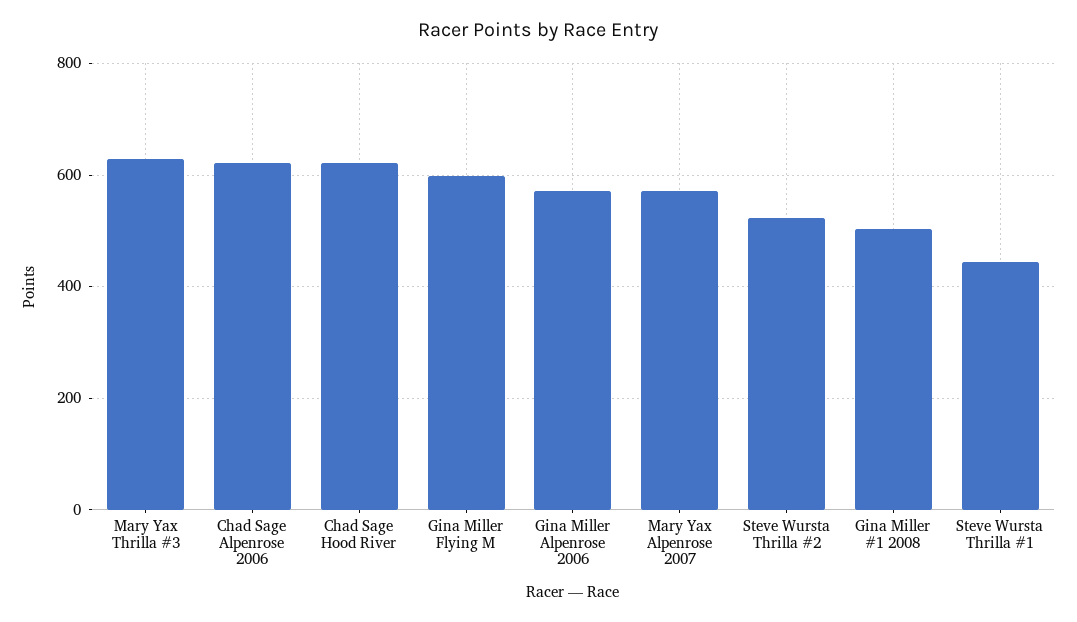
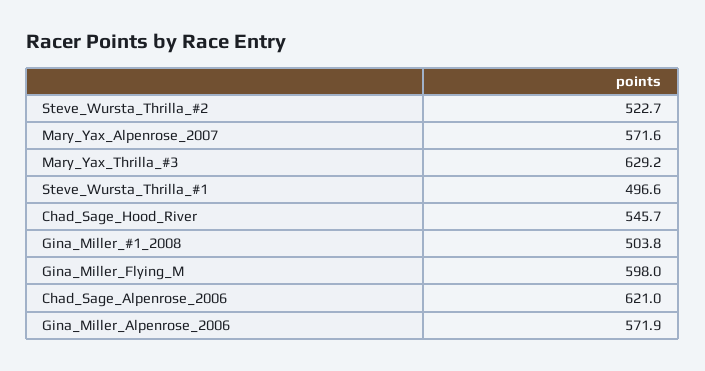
Chad Sage Hood River: 620 -> 545.7
Steve Wursta Thrilla #1: 440 -> 496.6

